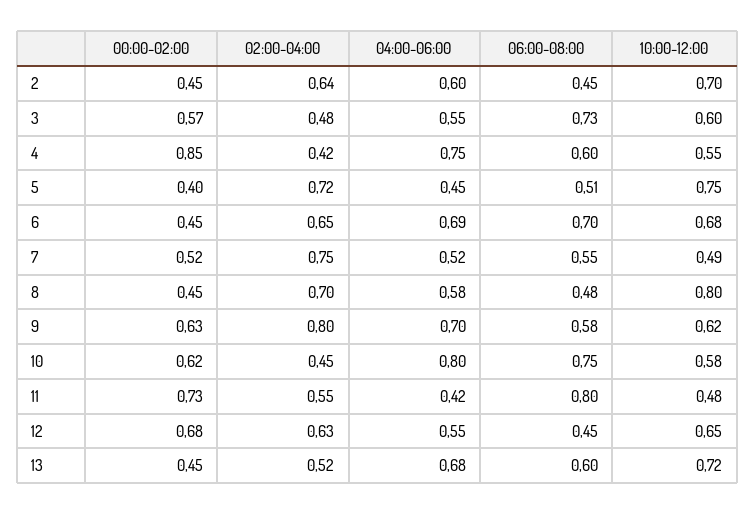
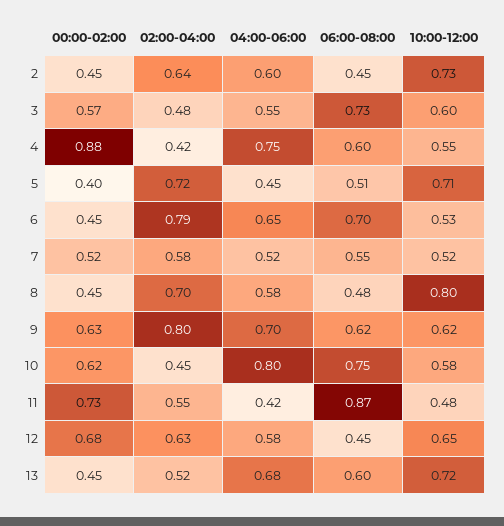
10:00-12:00, 2: 0.7 -> 0.73
00:00-02:00, 4: 0.85 -> 0.88
10:00-12:00, 5: 0.75 -> 0.71
02:00-04:00, 6: 0.65 -> 0.79
04:00-06:00, 6: 0.69 -> 0.65
10:00-12:00, 6: 0.68 -> 0.53
02:00-04:00, 7: 0.75 -> 0.58
10:00-12:00, 7: 0.49 -> 0.52
06:00-08:00, 9: 0.58 -> 0.62
06:00-08:00, 11: 0.8 -> 0.87
04:00-06:00, 12: 0.55 -> 0.58

